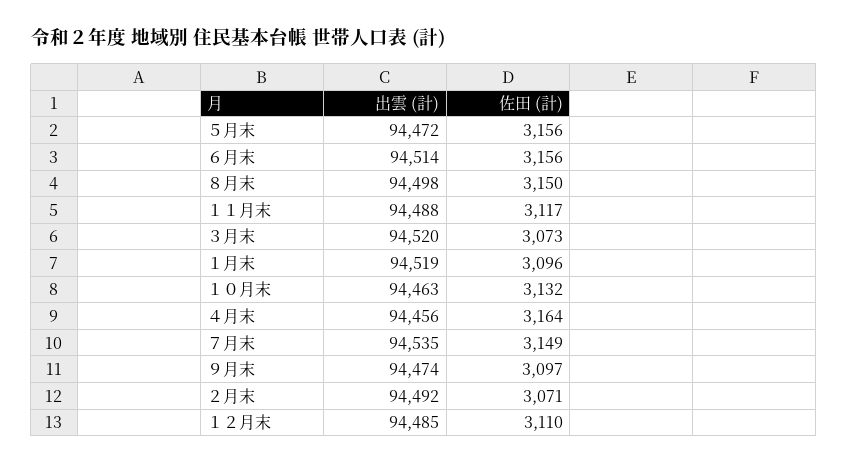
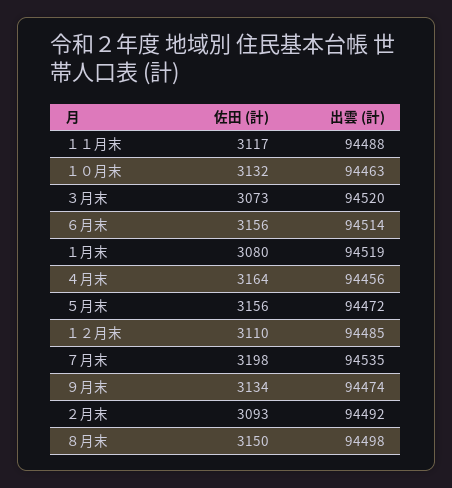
佐田 (計), １月末: 3096 -> 3080
佐田 (計), ７月末: 3149 -> 3198
佐田 (計), ９月末: 3097 -> 3134
佐田 (計), ２月末: 3071 -> 3093

